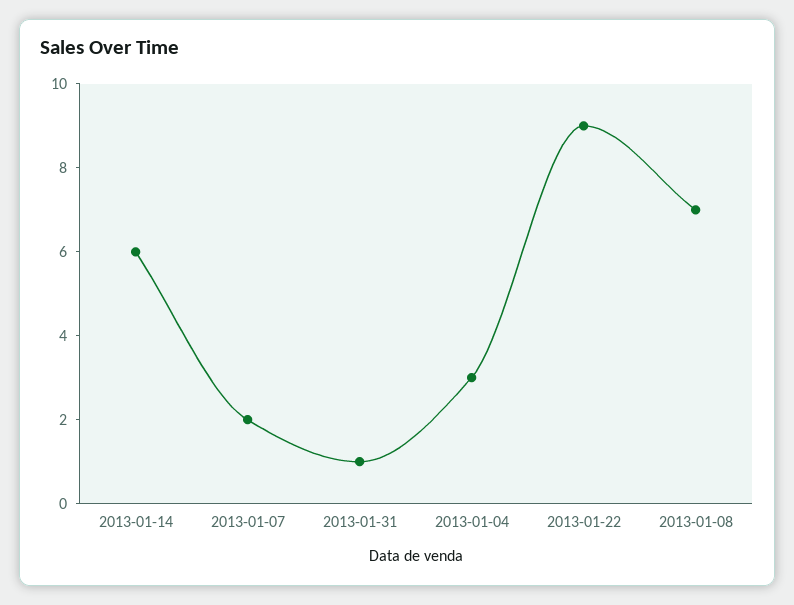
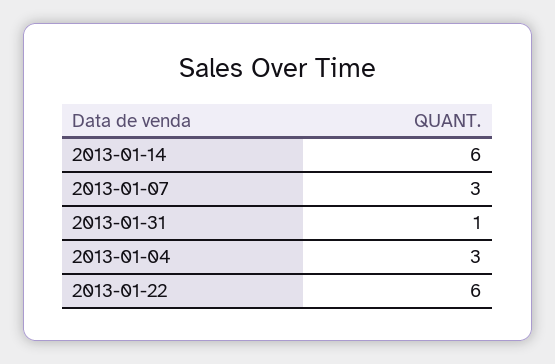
2013-01-07: 2 -> 3
2013-01-22: 9 -> 6
2013-01-08: 7 -> none

